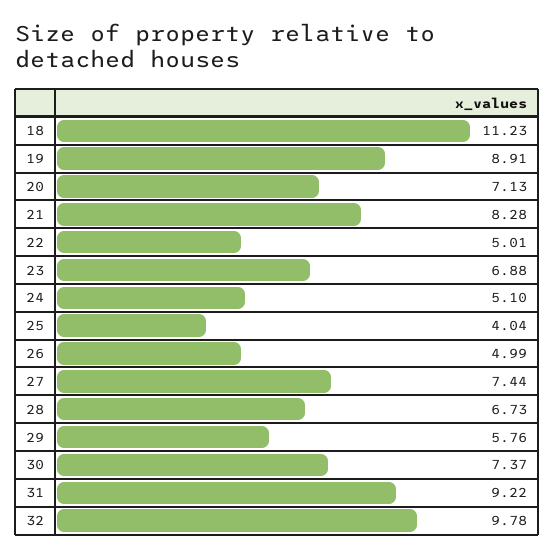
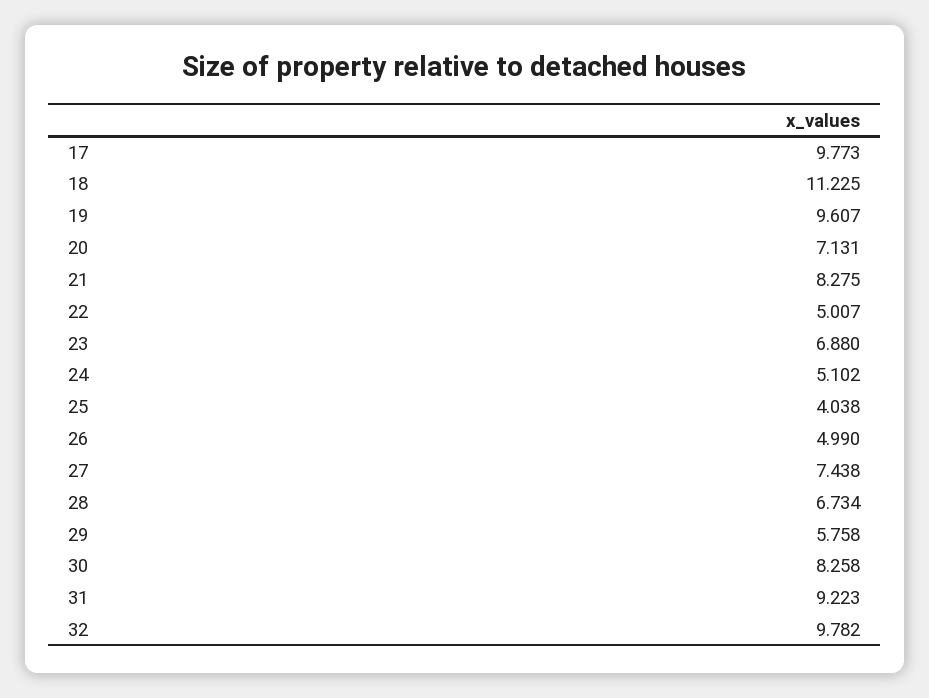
19: 8.91 -> 9.607
30: 7.37 -> 8.258
17: none -> 9.773

